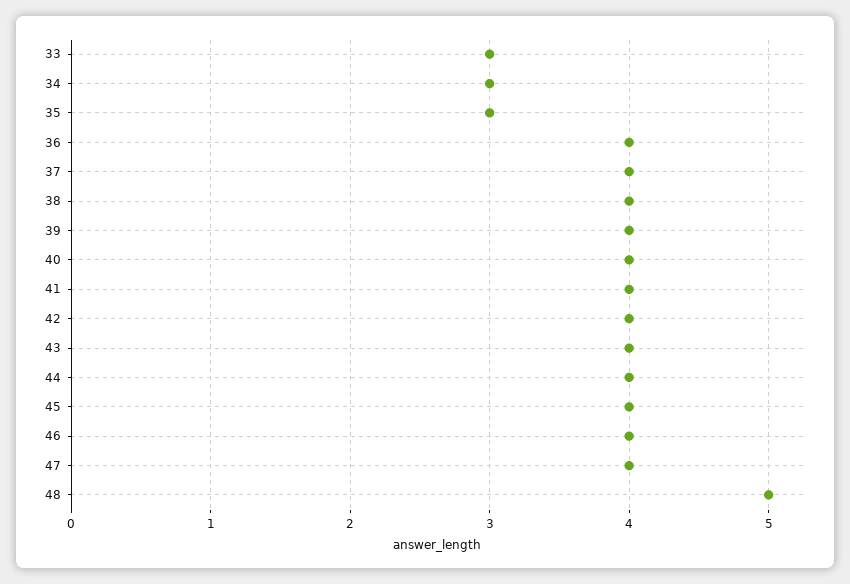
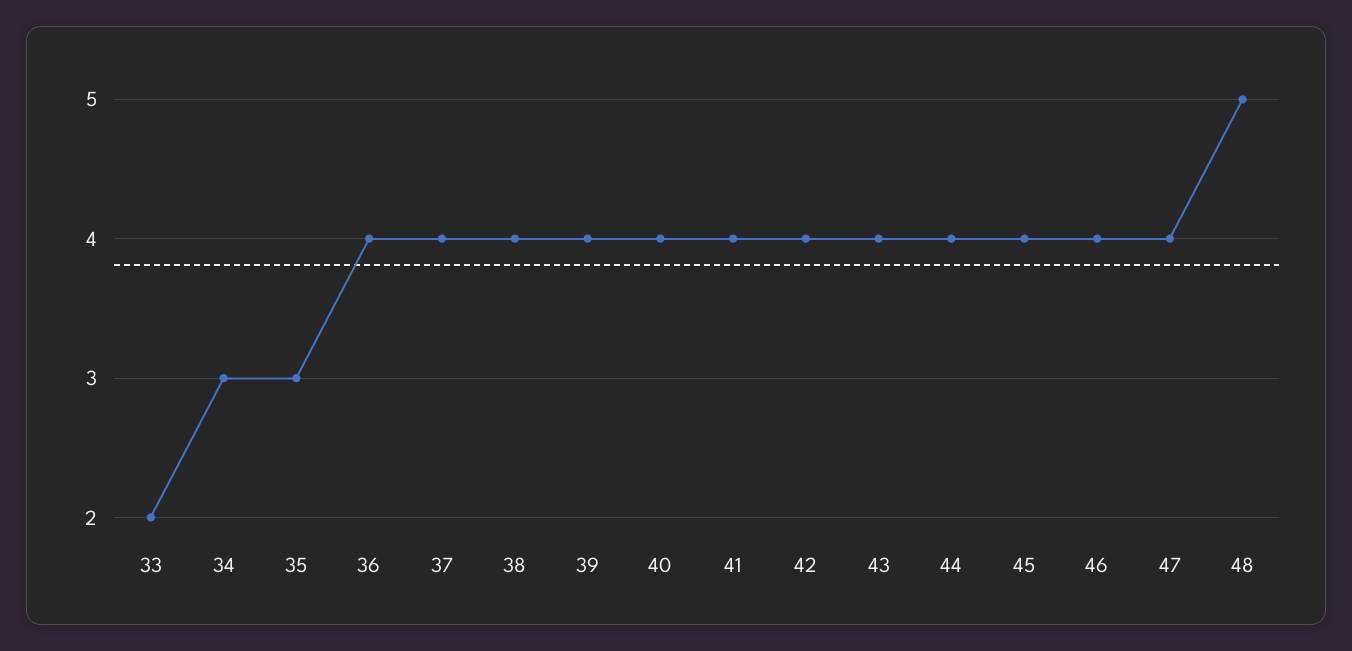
33: 3 -> 2

